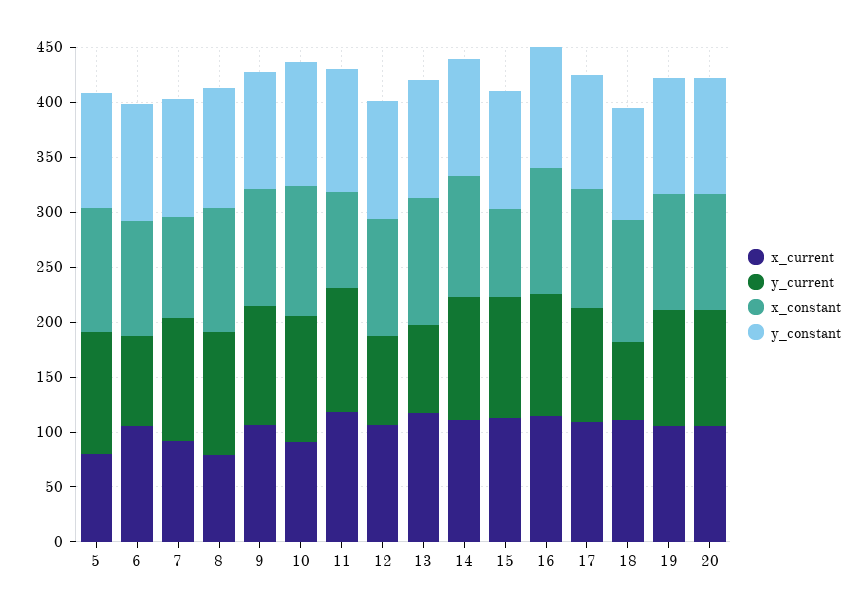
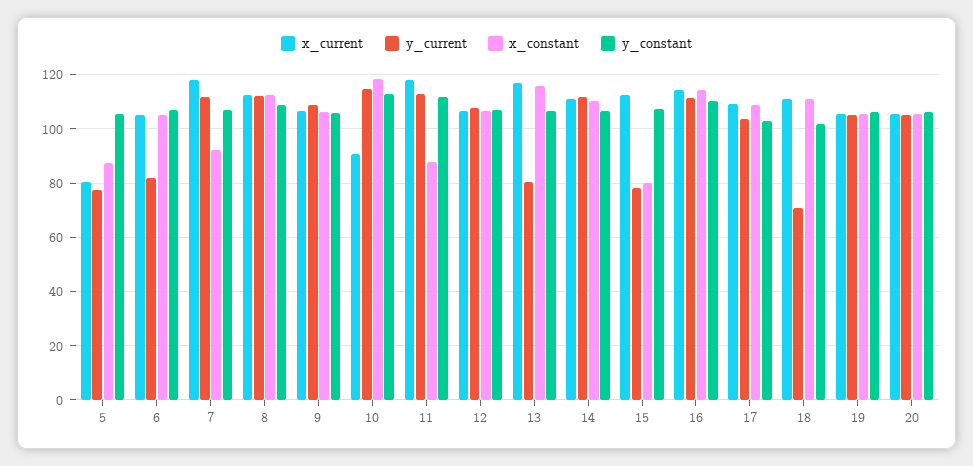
y_current, 5: 110 -> 77.5
x_constant, 5: 110 -> 87.5
x_current, 7: 90 -> 117.5
x_current, 8: 80 -> 112.5
y_current, 12: 80 -> 107.5
y_current, 15: 110 -> 77.5

